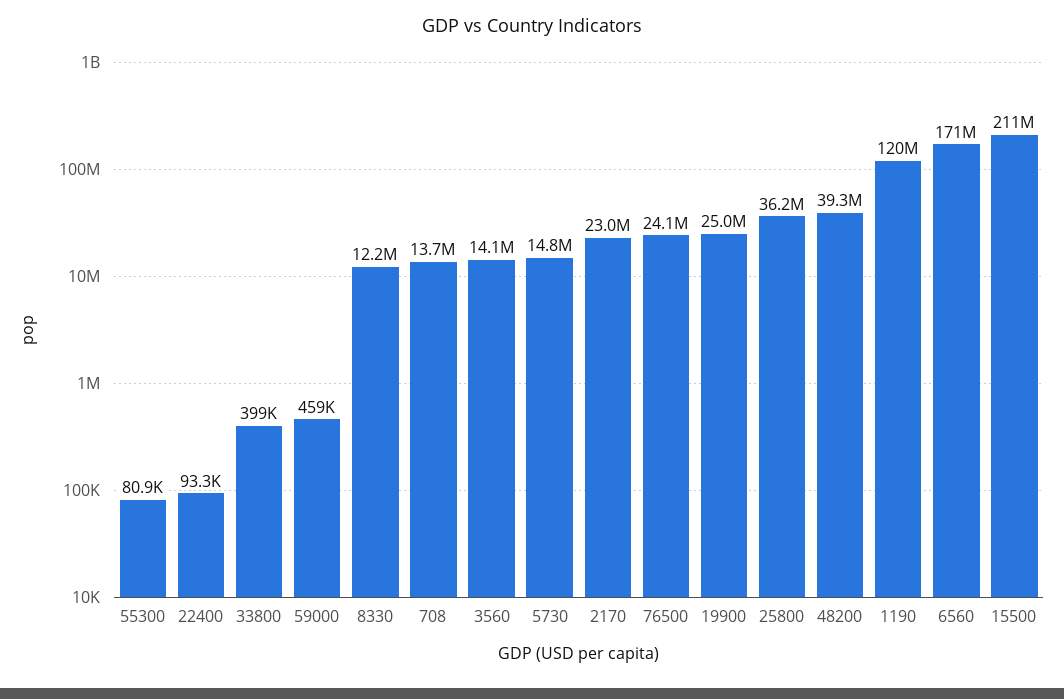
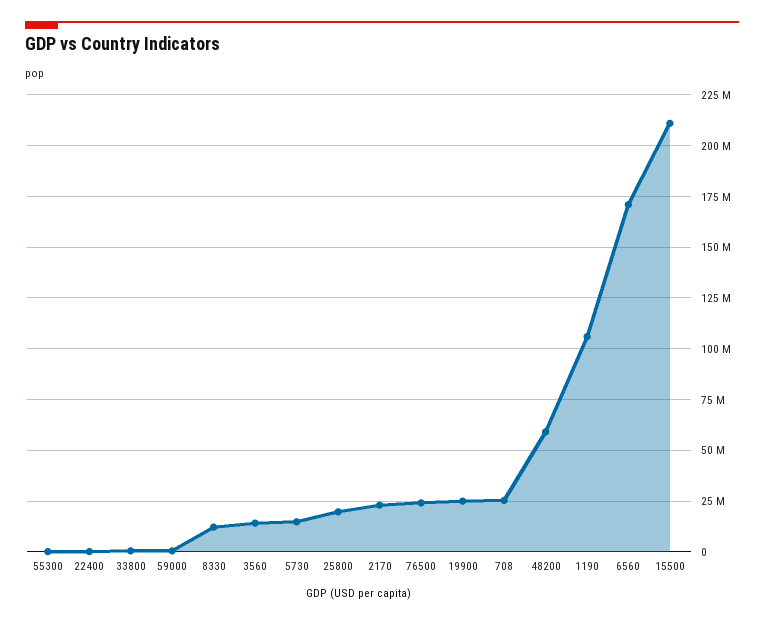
708: 13700000 -> 25000000
25800: 36200000 -> 20000000
48200: 39300000 -> 60000000
1190: 120000000 -> 105000000

